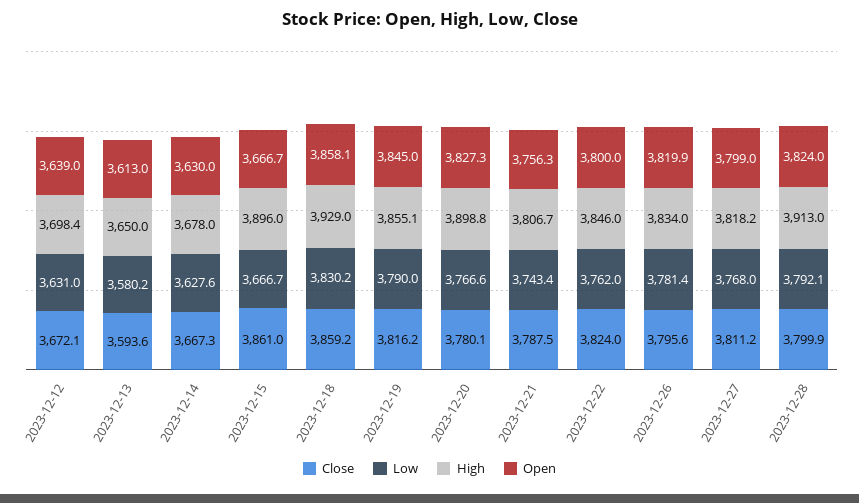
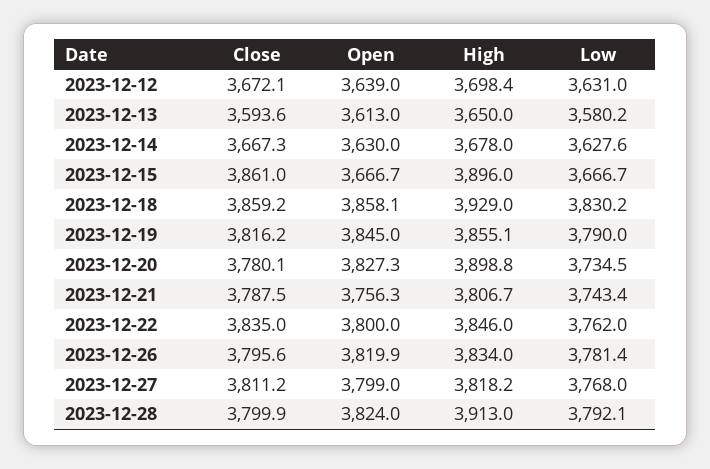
Low, 2023-12-20: 3766.6 -> 3734.5
Close, 2023-12-22: 3824 -> 3835

